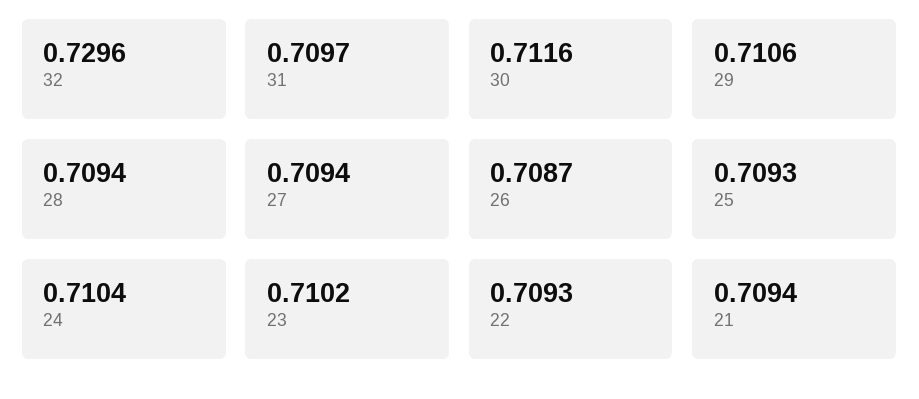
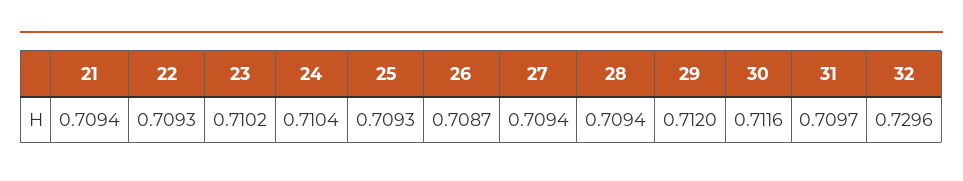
29: 0.7106 -> 0.712

